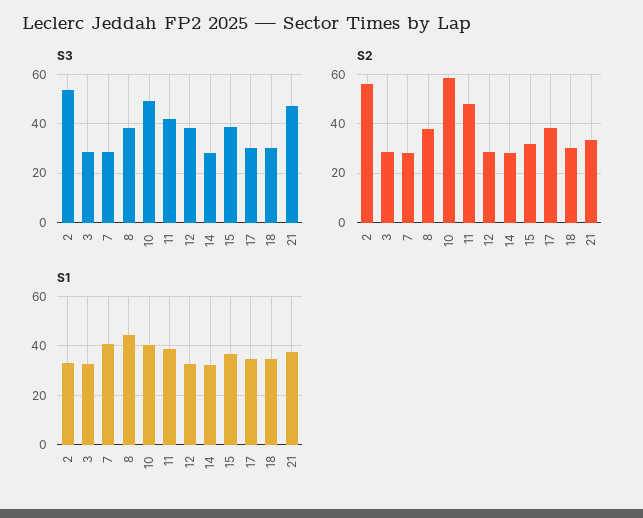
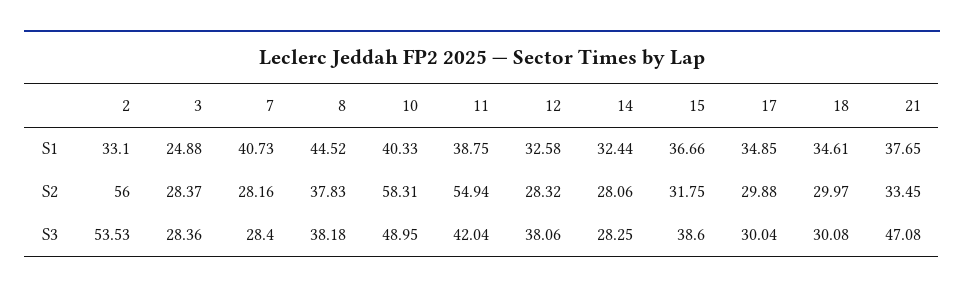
S2, 11: 47.5 -> 54.94
S2, 17: 37.5 -> 29.88
S1, 3: 32.5 -> 24.88

